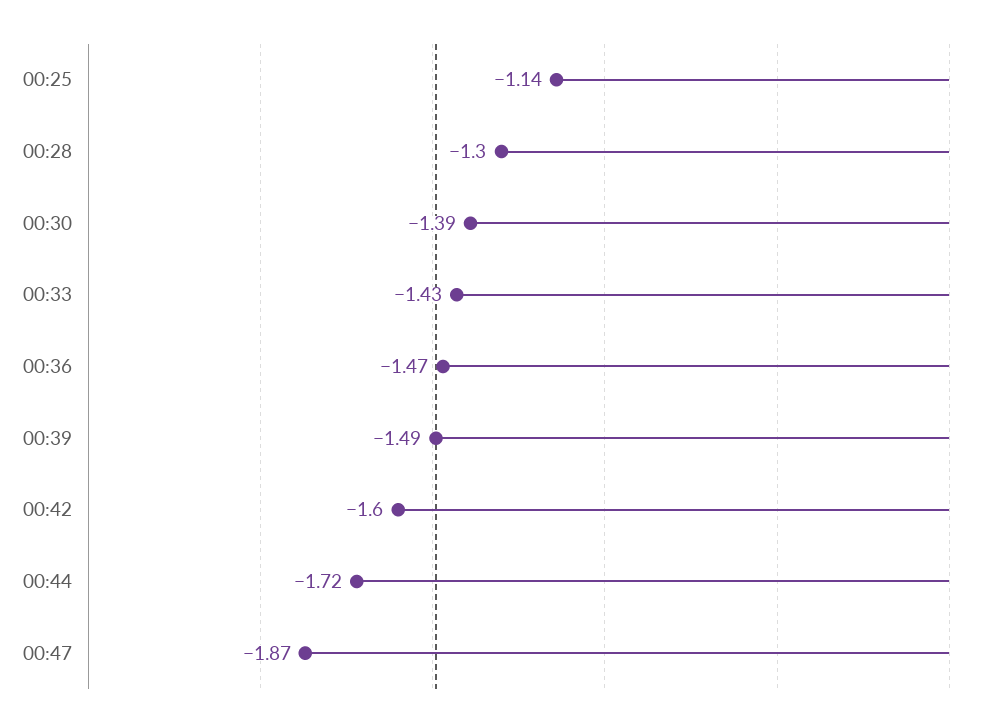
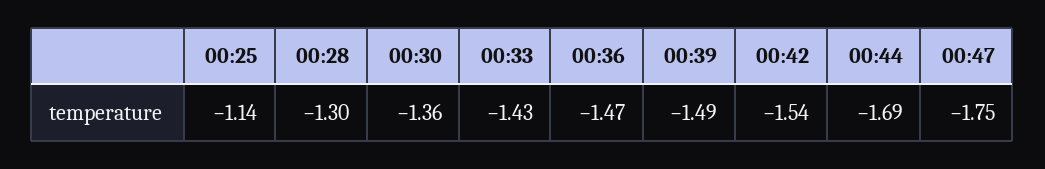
00:30: -1.39 -> -1.36
00:42: -1.6 -> -1.54
00:44: -1.72 -> -1.69
00:47: -1.87 -> -1.75

